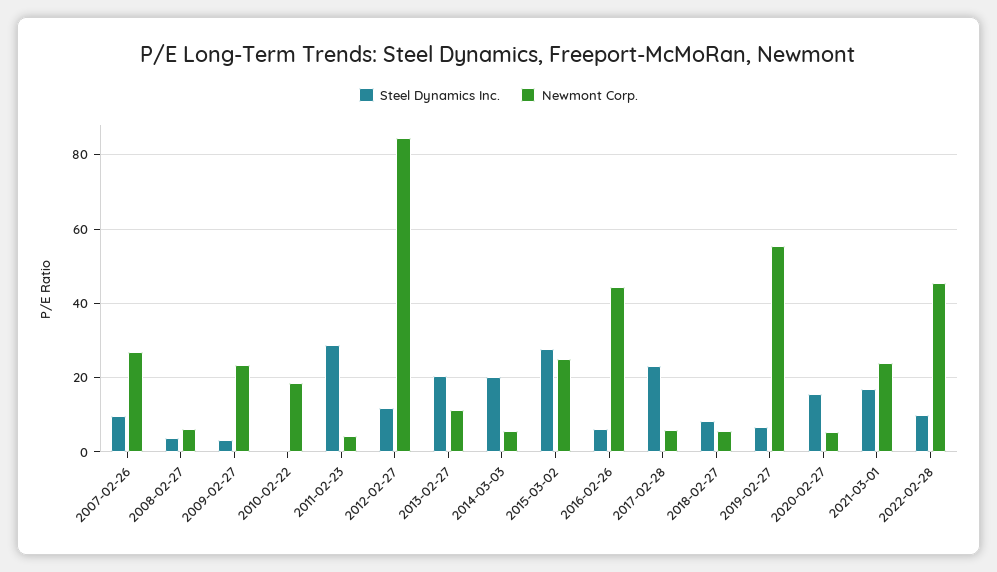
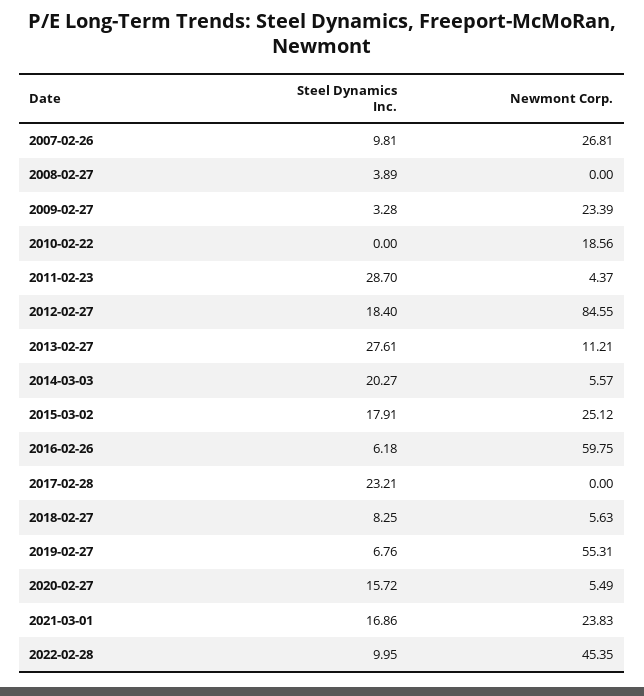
Newmont Corp., 2008-02-27: 6 -> 0
Steel Dynamics Inc., 2012-02-27: 12 -> 18.4
Steel Dynamics Inc., 2013-02-27: 20 -> 27.61
Steel Dynamics Inc., 2015-03-02: 28 -> 17.91
Newmont Corp., 2016-02-26: 44 -> 59.75
Newmont Corp., 2017-02-28: 6 -> 0

